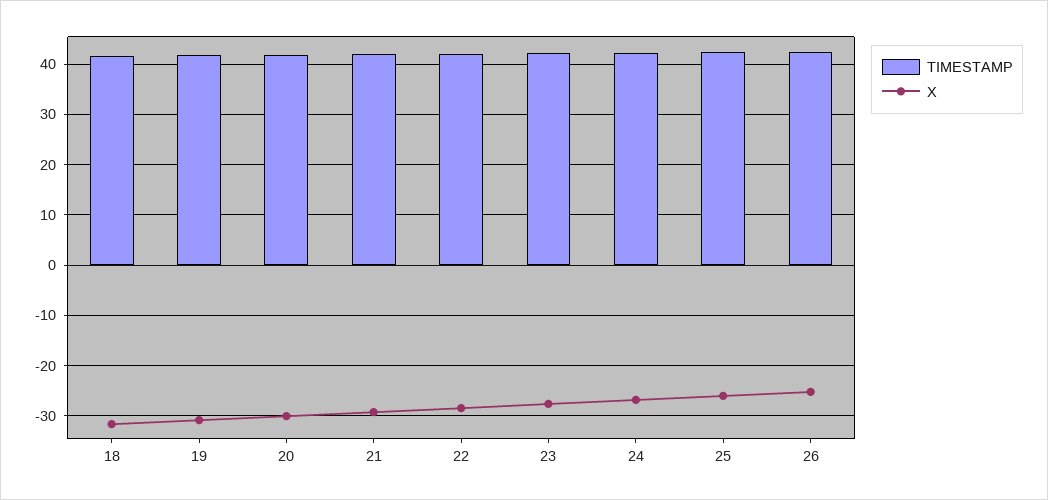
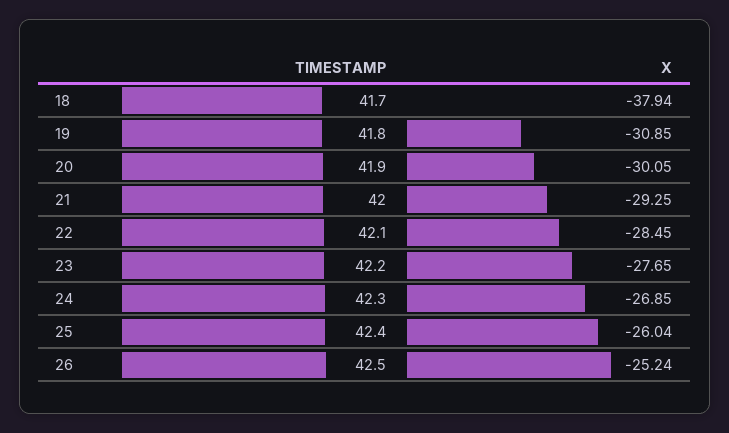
X, 18: -32 -> -37.94

